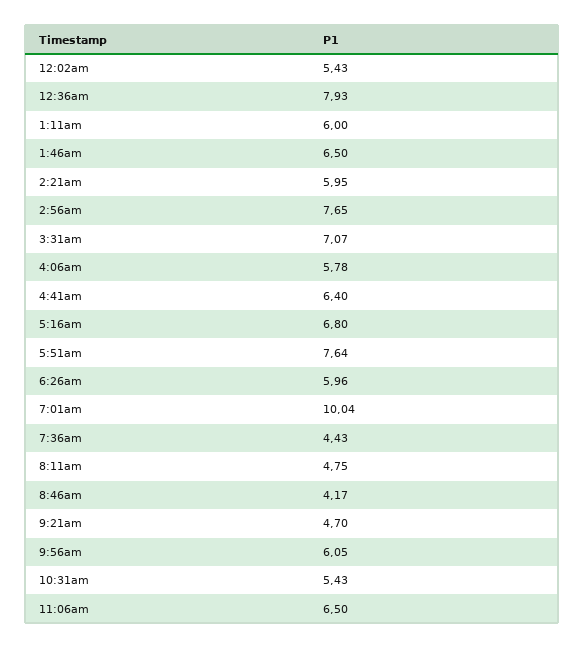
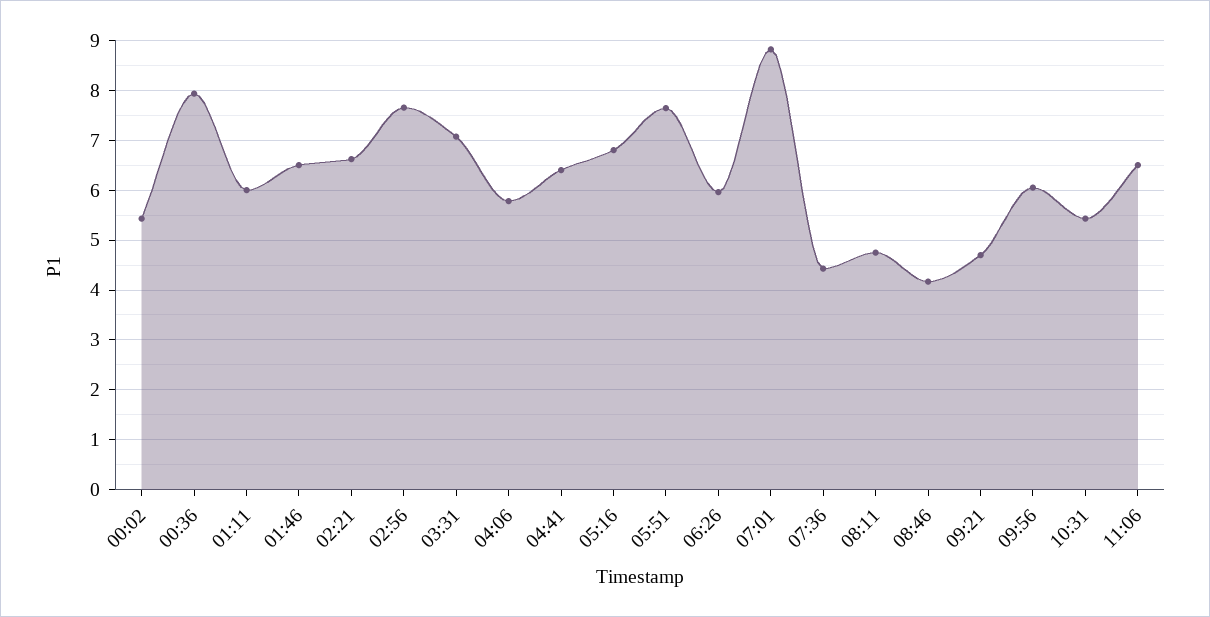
2:21am: 5.95 -> 6.6
7:01am: 10.04 -> 8.8

